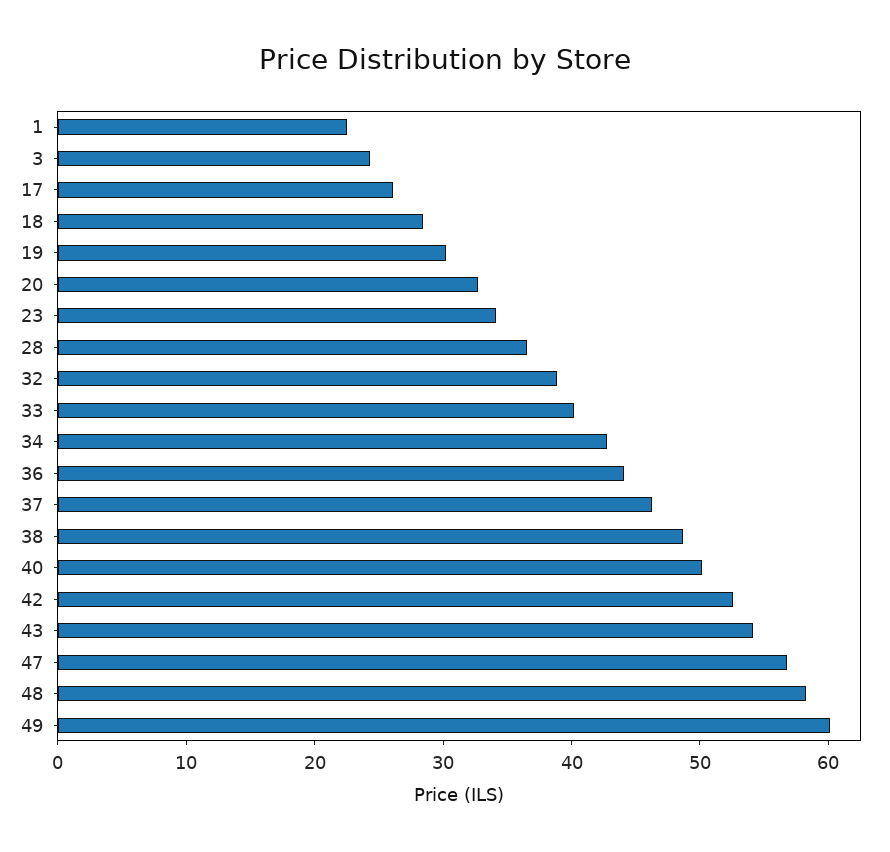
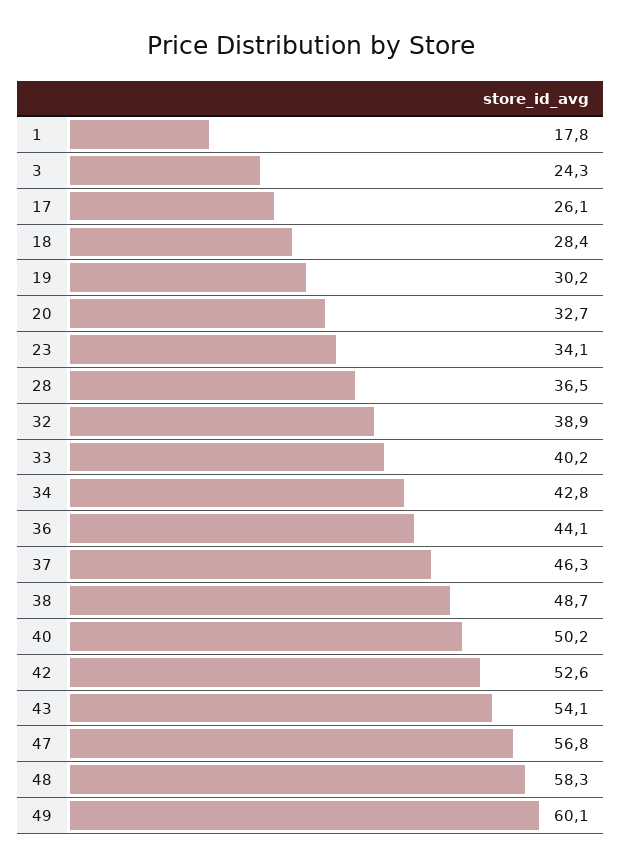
1: 22 -> 17.8

